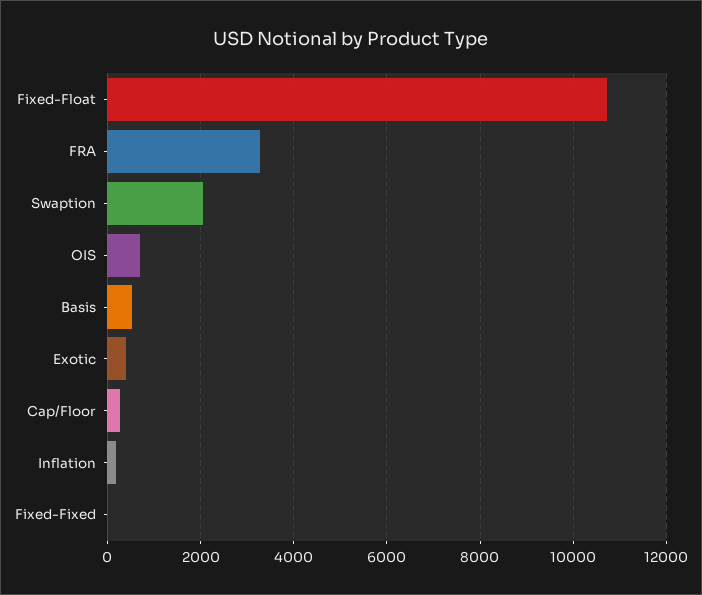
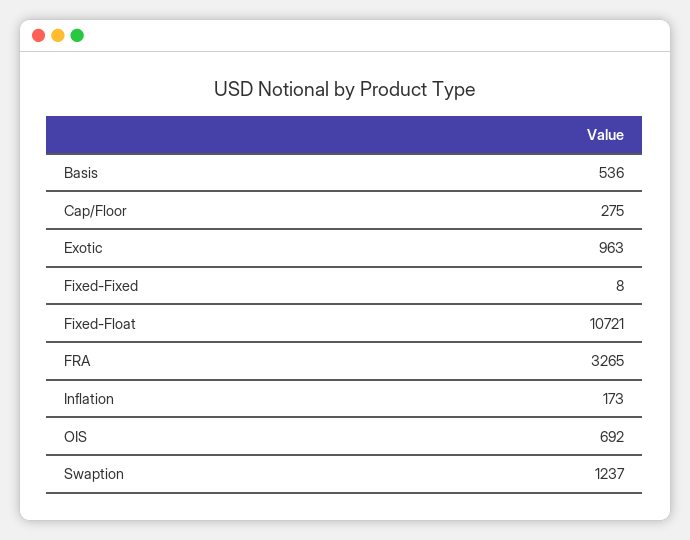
Swaption: 2000 -> 1237
Exotic: 400 -> 963

